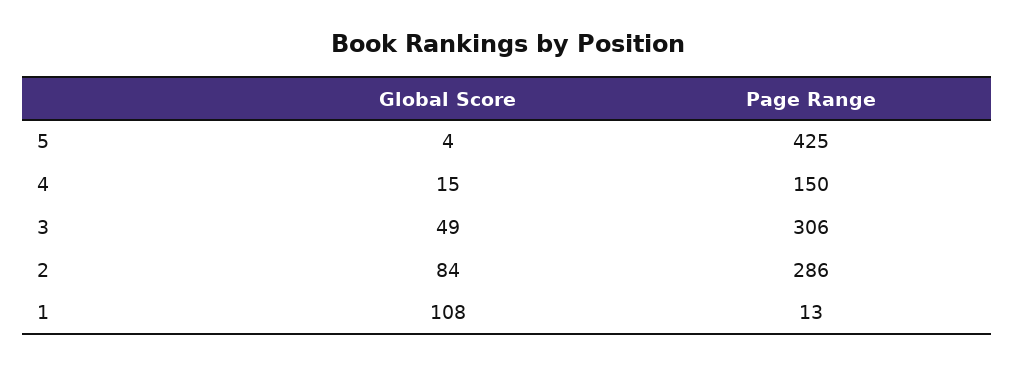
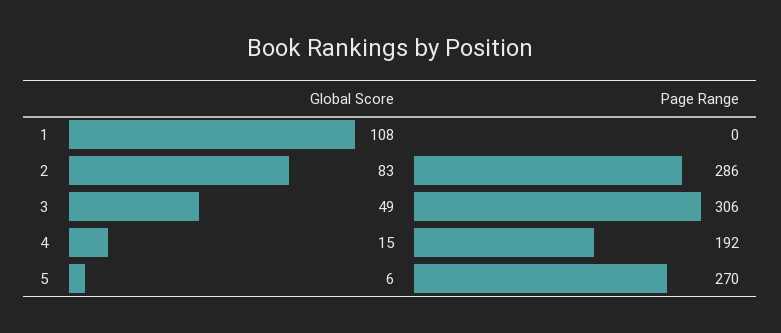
Global Score, 5: 4 -> 6
Page Range, 5: 425 -> 270
Page Range, 4: 150 -> 192
Global Score, 2: 84 -> 83
Page Range, 1: 13 -> 0

